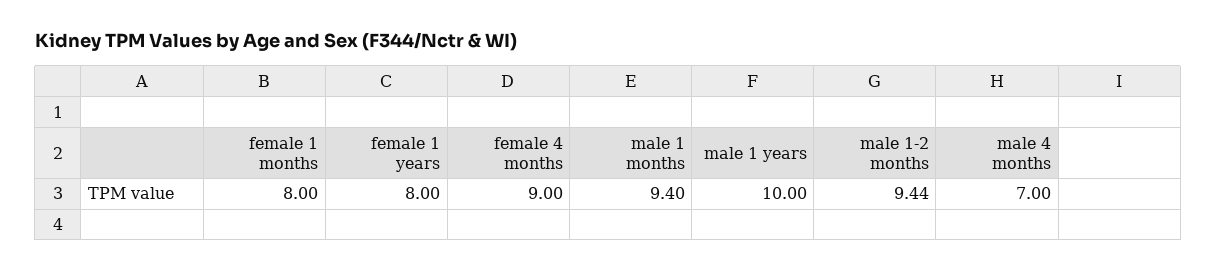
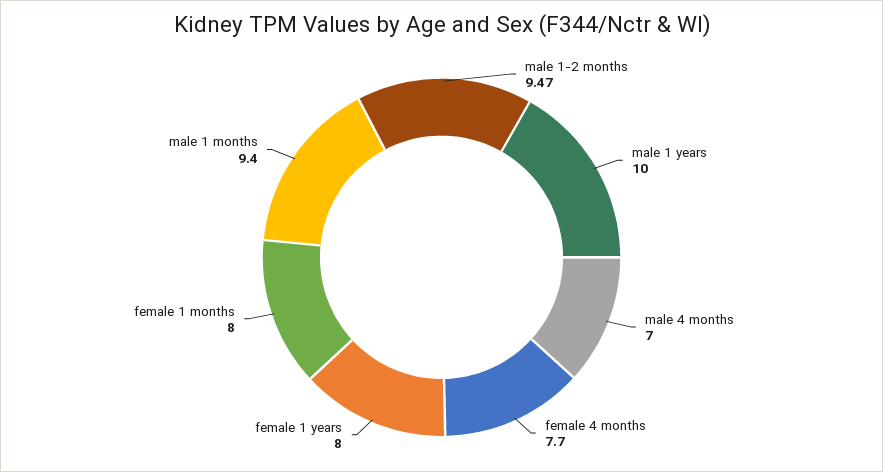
female 4 months: 9 -> 7.7
male 1-2 months: 9.44 -> 9.47

